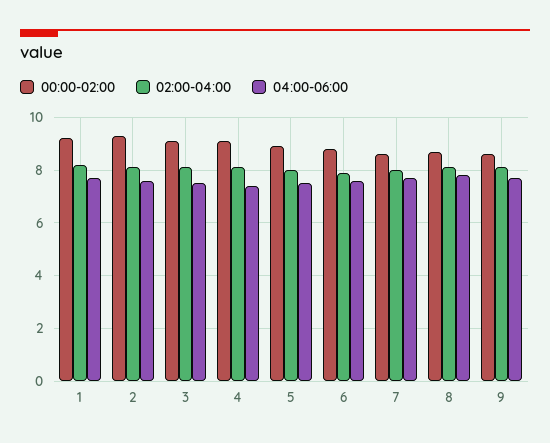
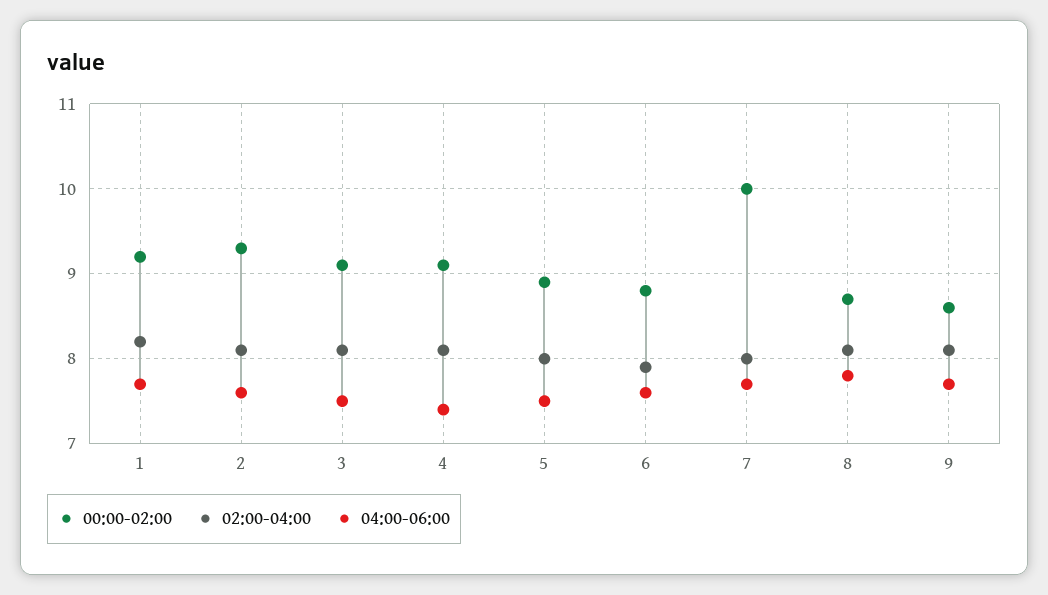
00:00-02:00, 7: 8.5 -> 10

